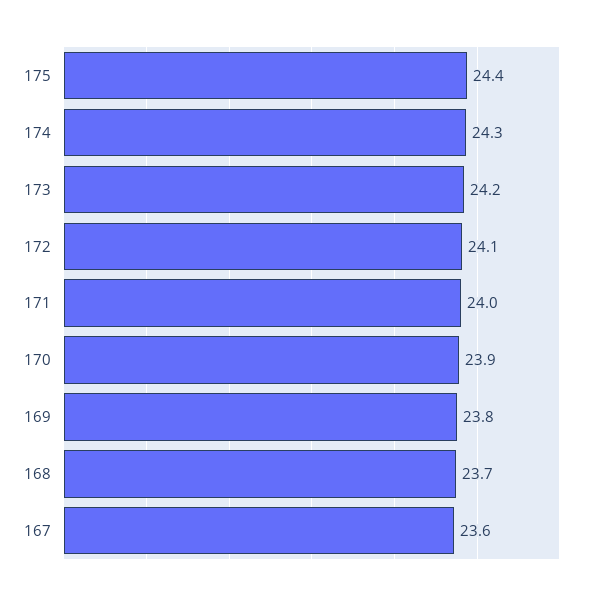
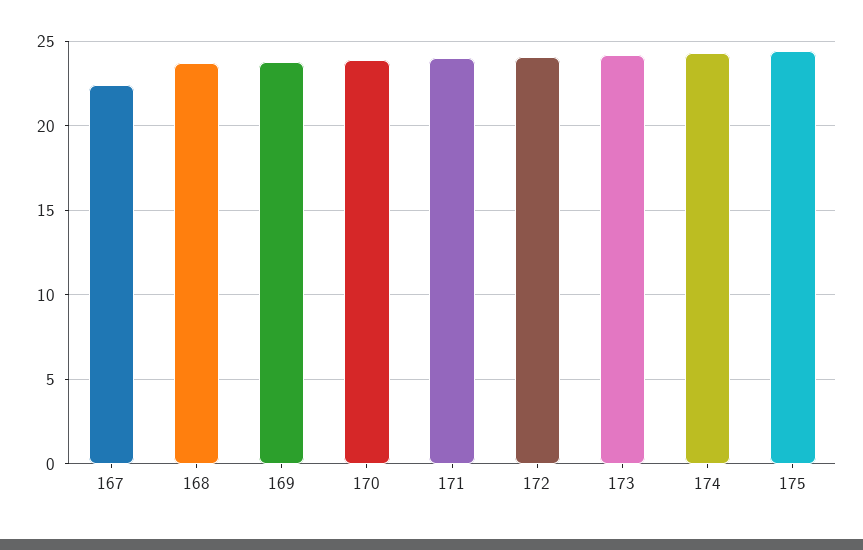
167: 23.6 -> 22.5

